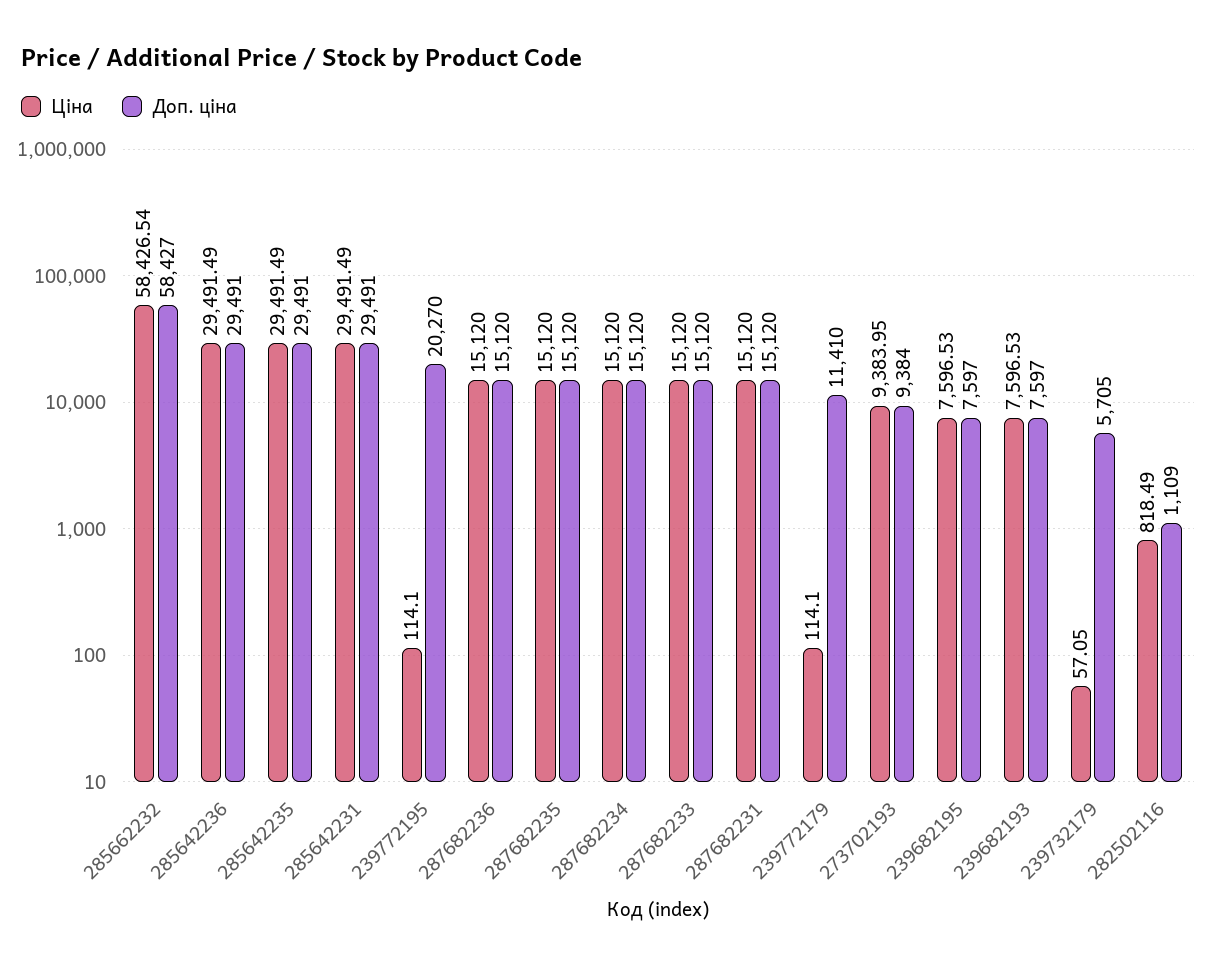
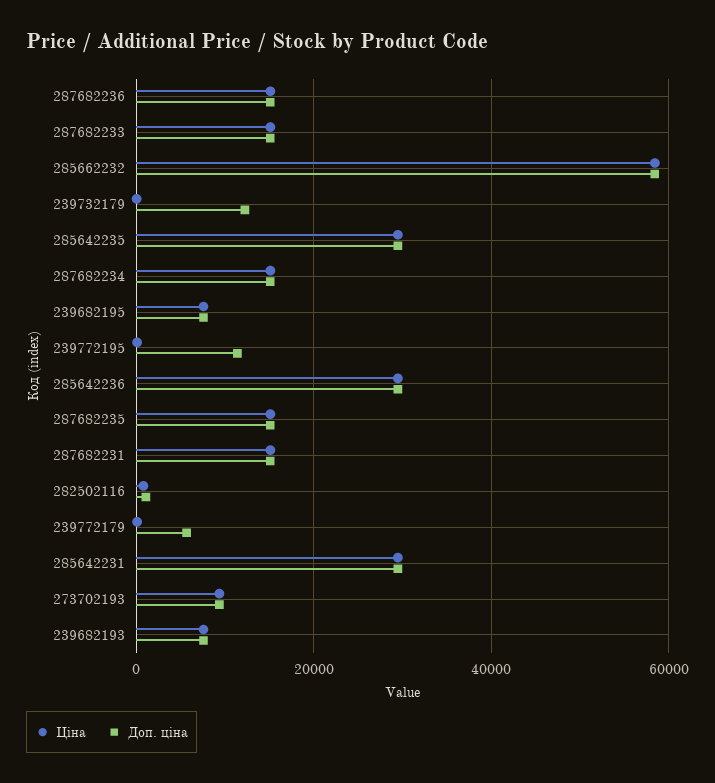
Доп. ціна, 239772195: 20270 -> 12000
Доп. ціна, 239772179: 11410 -> 6000
Доп. ціна, 239732179: 5705 -> 12000

